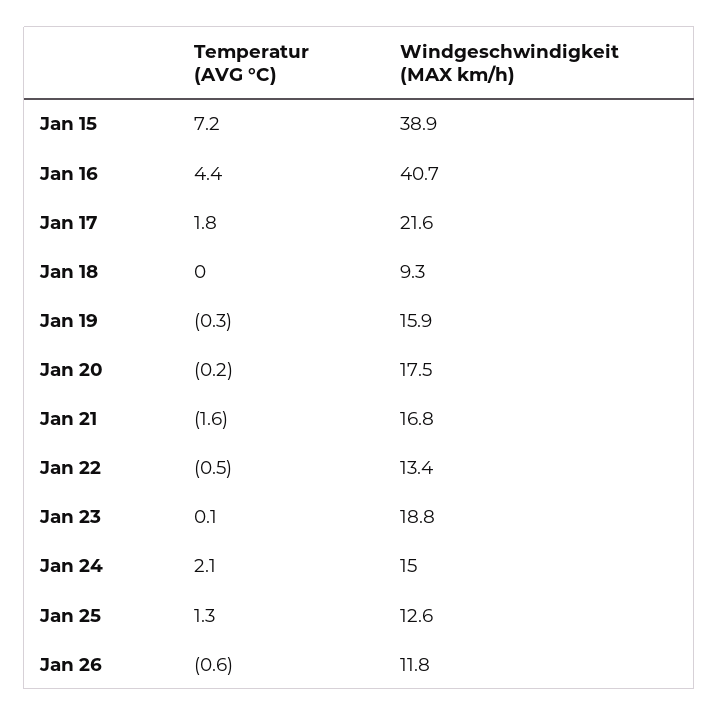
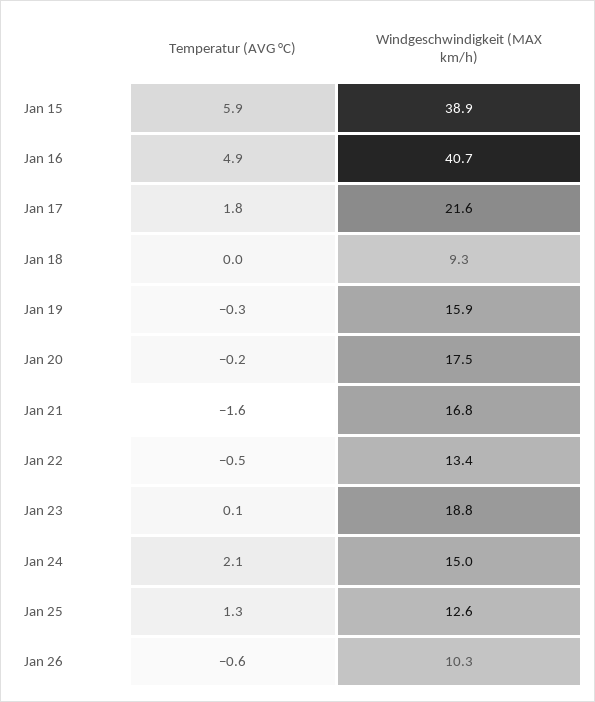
Temperatur (AVG °C), Jan 15: 7.2 -> 5.9
Temperatur (AVG °C), Jan 16: 4.4 -> 4.9
Windgeschwindigkeit (MAX km/h), Jan 26: 11.8 -> 10.3

